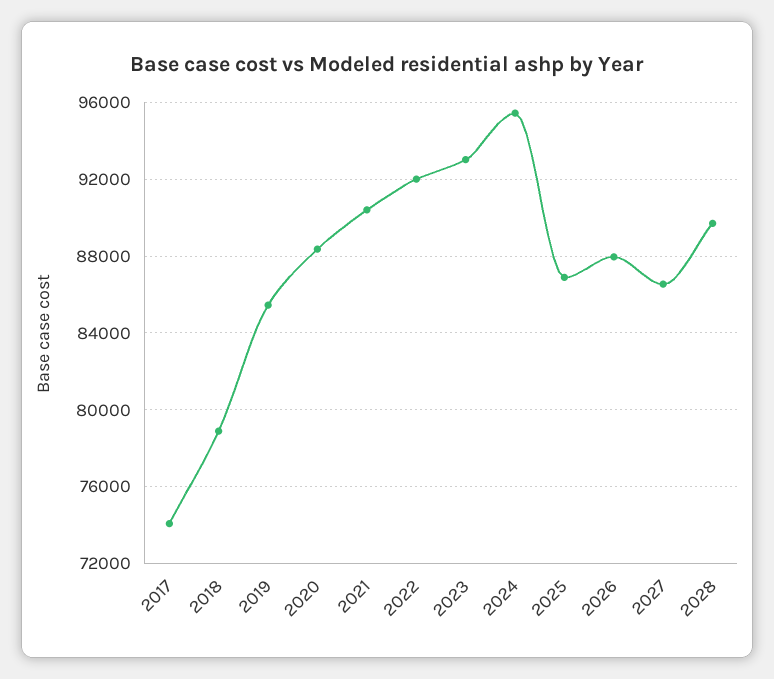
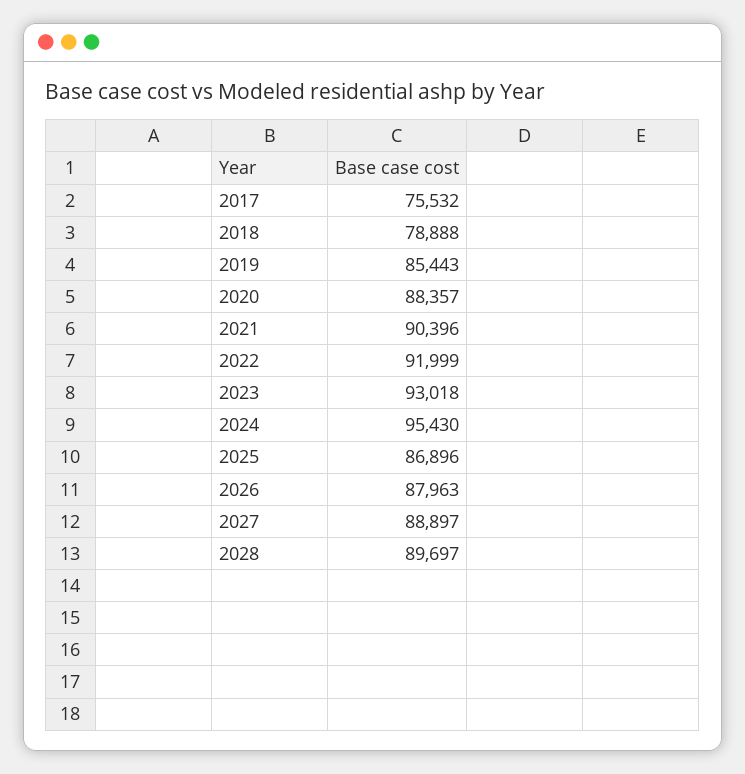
2017: 74000 -> 75532
2027: 86500 -> 88897

